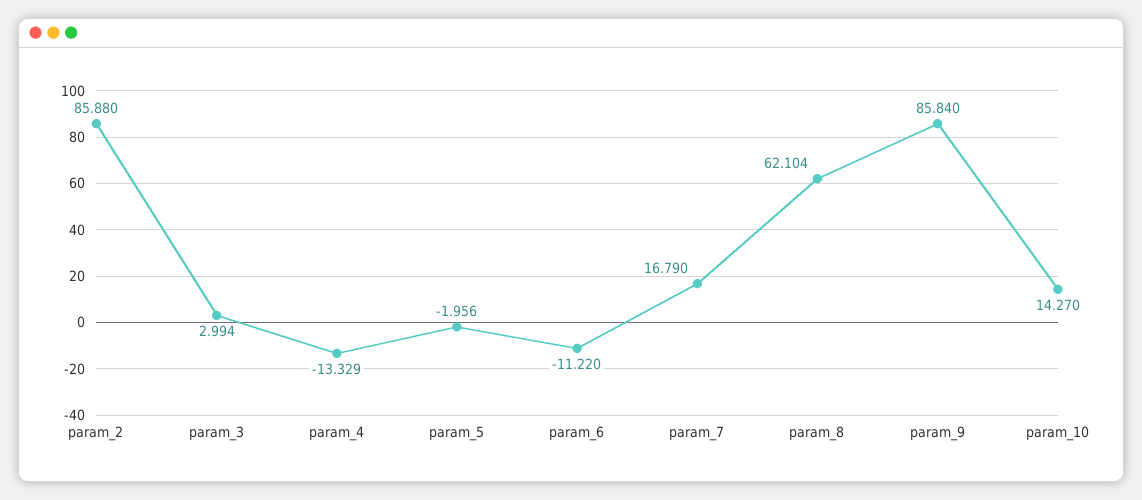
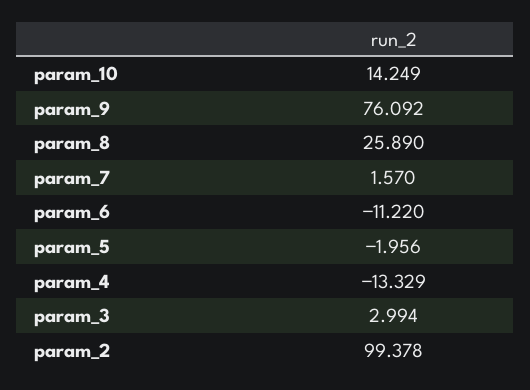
param_2: 85.88 -> 99.378
param_7: 16.79 -> 1.57
param_8: 62.104 -> 25.89
param_9: 85.84 -> 76.092
param_10: 14.27 -> 14.249

